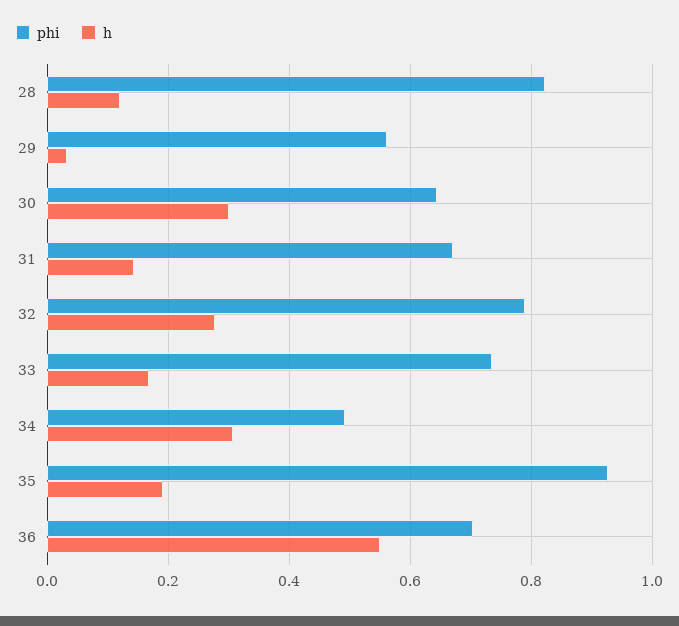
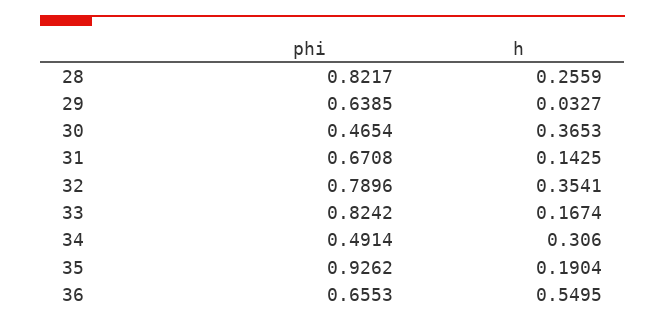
h, 28: 0.12 -> 0.2559
phi, 29: 0.56 -> 0.6385
phi, 30: 0.64 -> 0.4654
h, 30: 0.3 -> 0.3653
h, 32: 0.28 -> 0.3541
phi, 33: 0.74 -> 0.8242
phi, 36: 0.7 -> 0.6553

